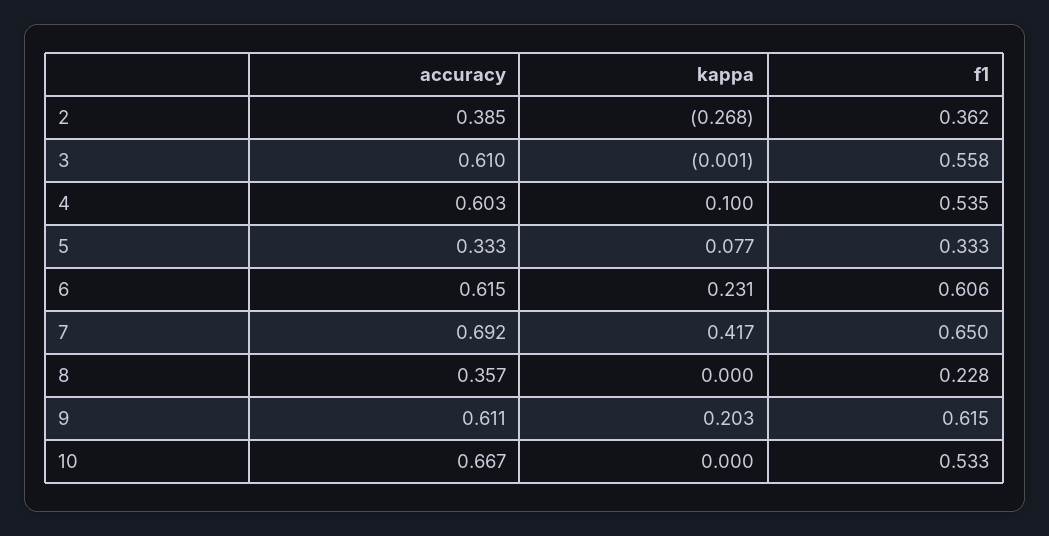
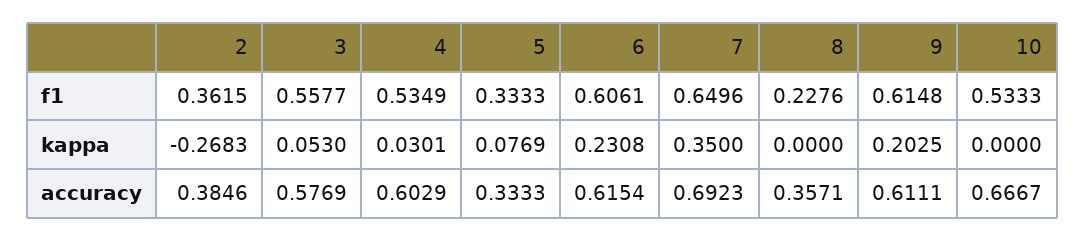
accuracy, 3: 0.61 -> 0.5769
kappa, 3: -0.001 -> 0.053
kappa, 4: 0.1 -> 0.0301
kappa, 7: 0.417 -> 0.35

